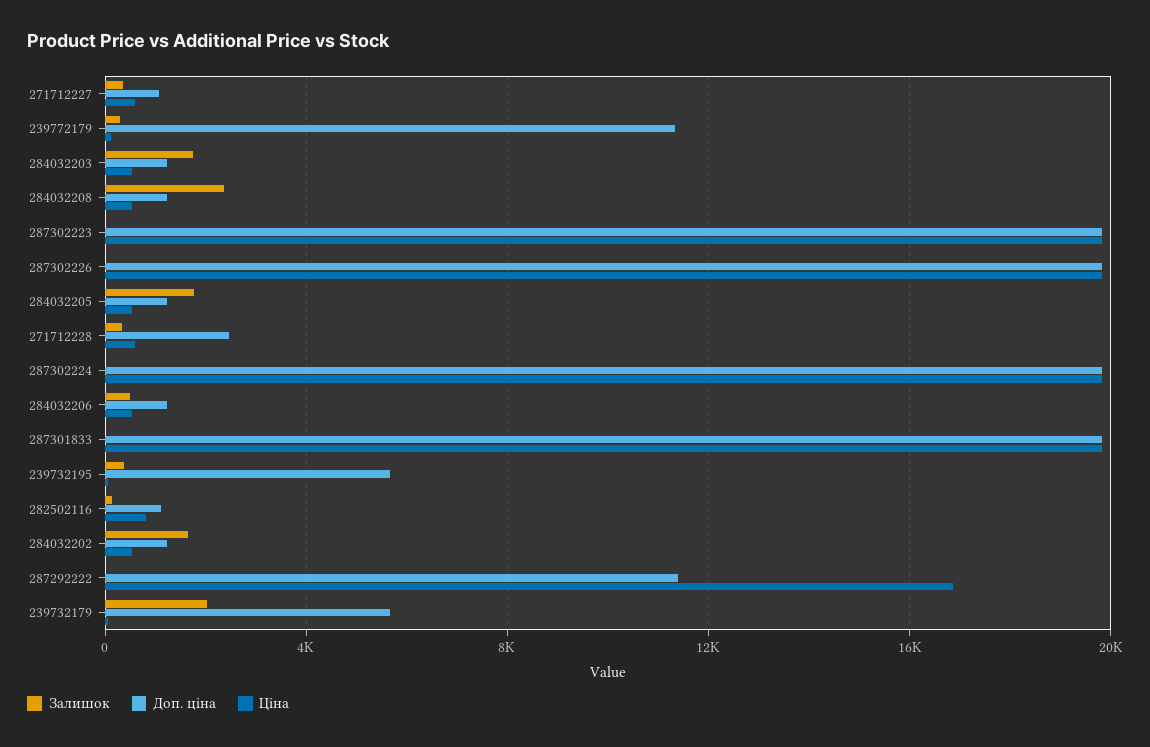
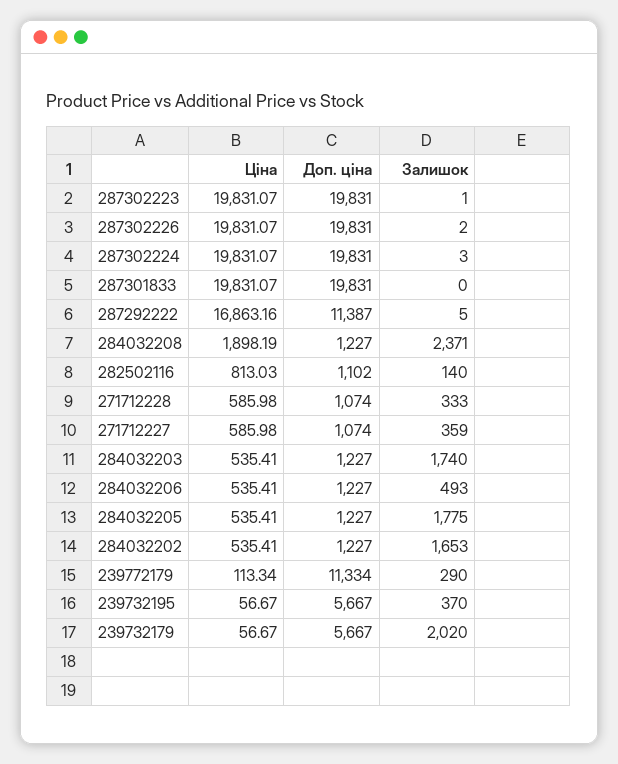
Ціна, 284032208: 500 -> 1898.19
Доп. ціна, 271712228: 2500 -> 1074

